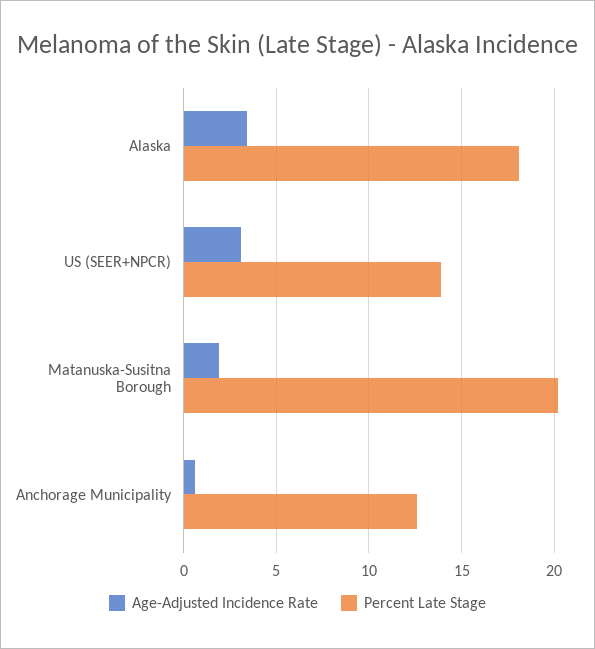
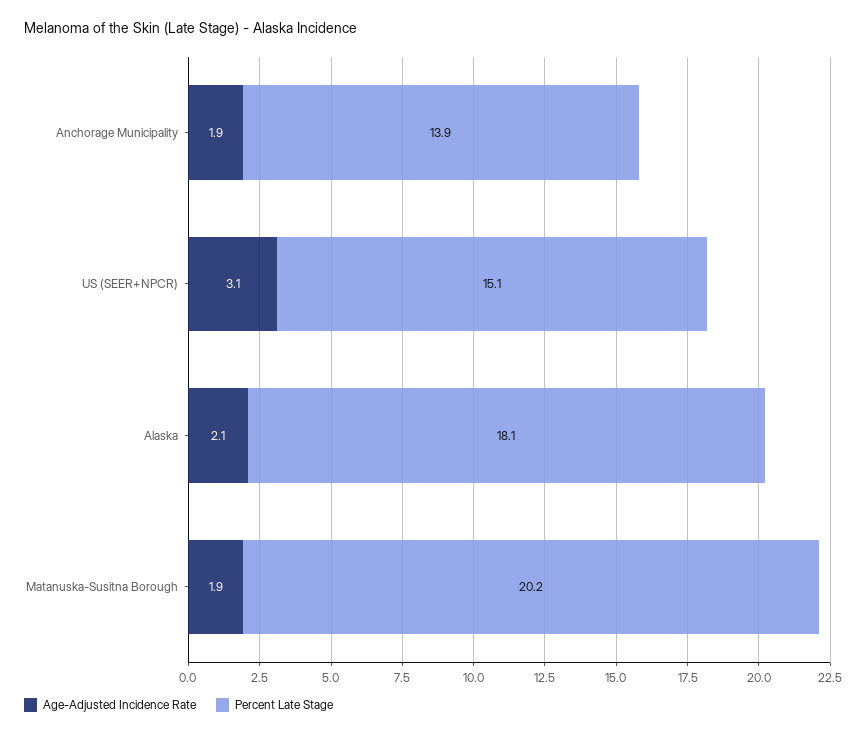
Age-Adjusted Incidence Rate, Alaska: 3.5 -> 2.1
Percent Late Stage, US (SEER+NPCR): 14 -> 15.1
Age-Adjusted Incidence Rate, Anchorage Municipality: 0.5 -> 1.9
Percent Late Stage, Anchorage Municipality: 12.5 -> 13.9

